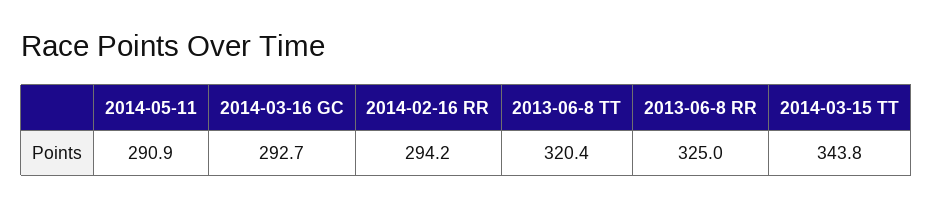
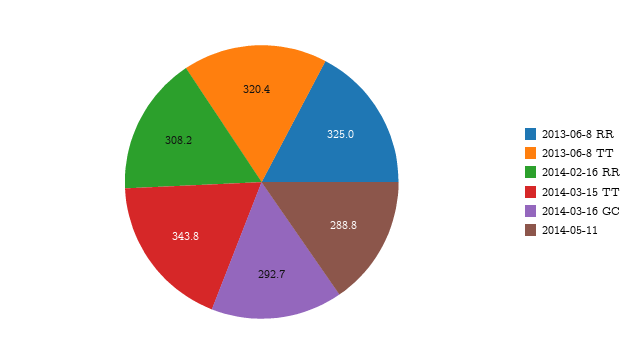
2014-05-11: 290.9 -> 288.8
2014-02-16 RR: 294.2 -> 308.2

